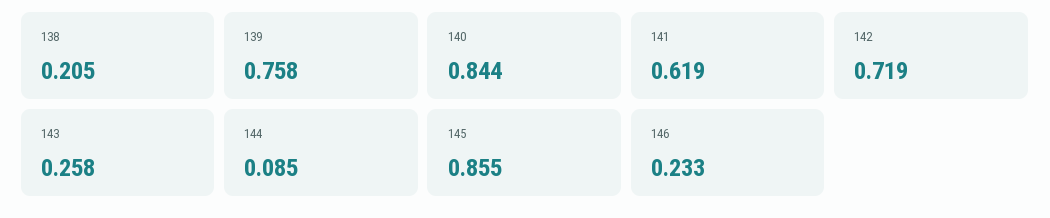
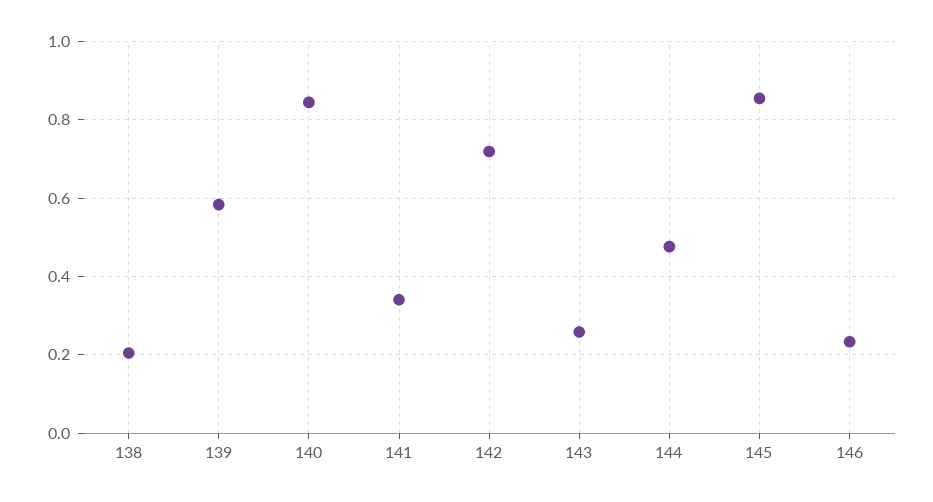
139: 0.758 -> 0.58
141: 0.619 -> 0.34
144: 0.085 -> 0.48

